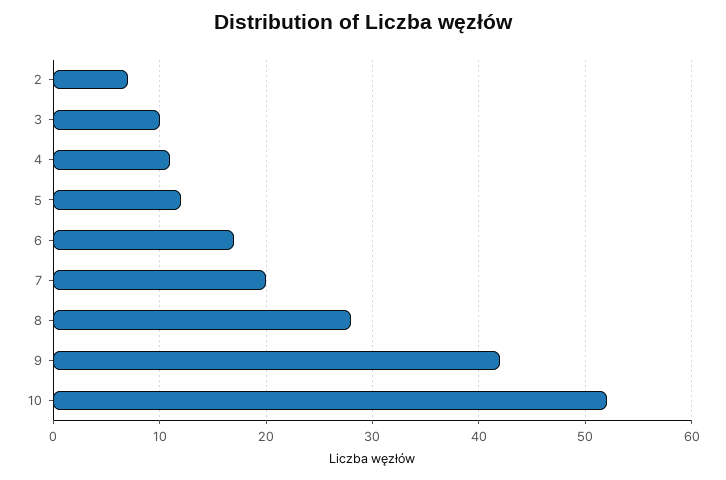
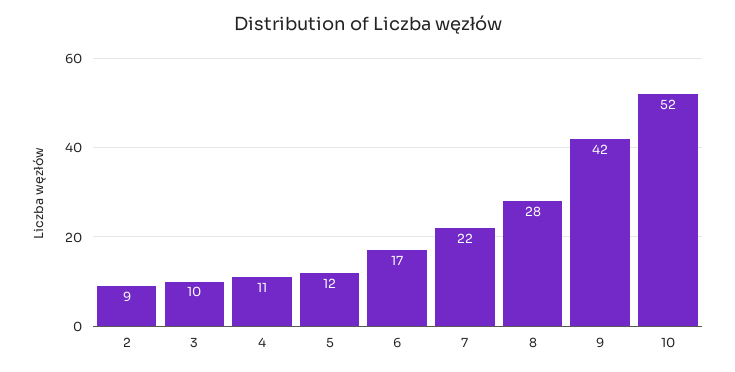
2: 7 -> 9
7: 20 -> 22

